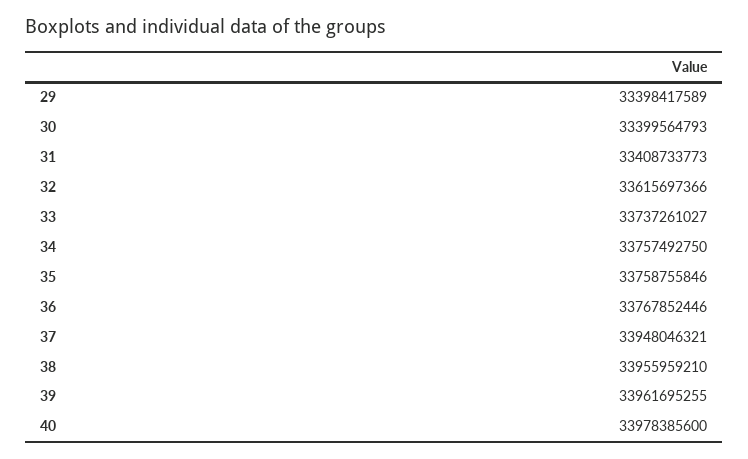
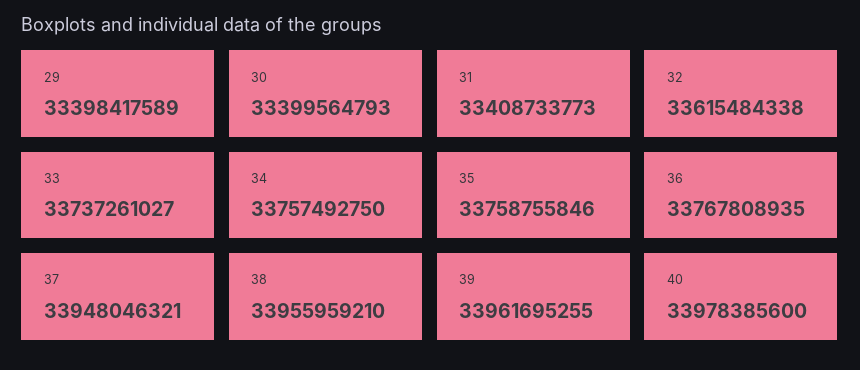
32: 33615697366 -> 33615484338
36: 33767852446 -> 33767808935

